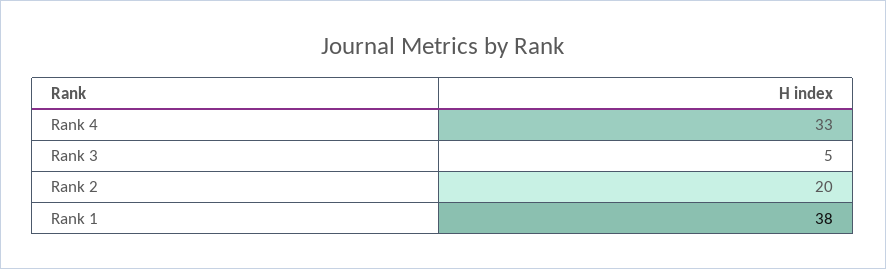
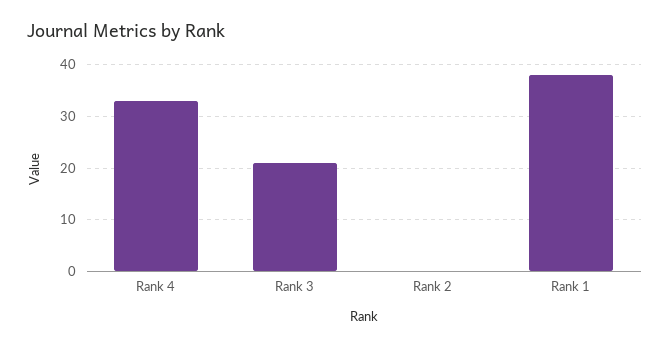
Rank 3: 5 -> 20
Rank 2: 20 -> 0

